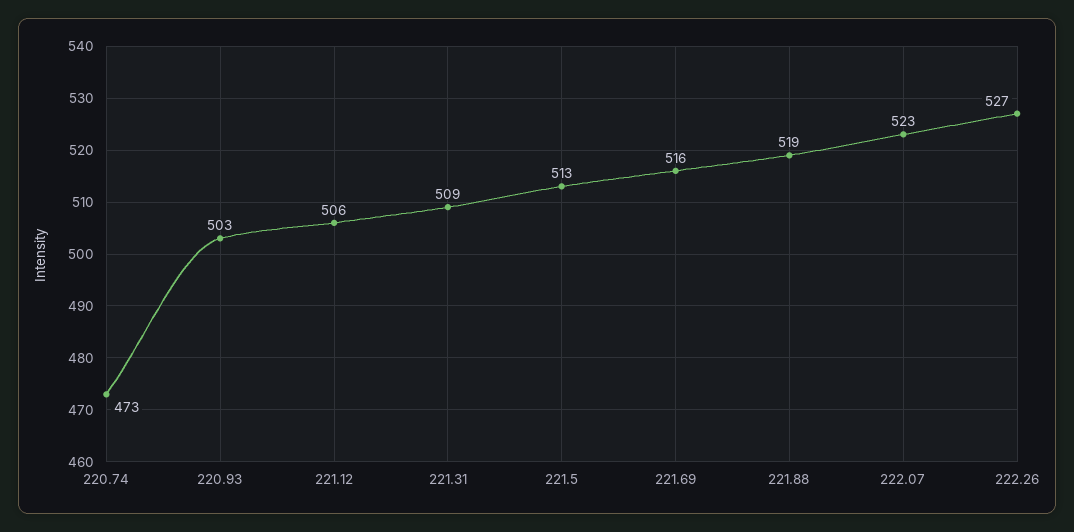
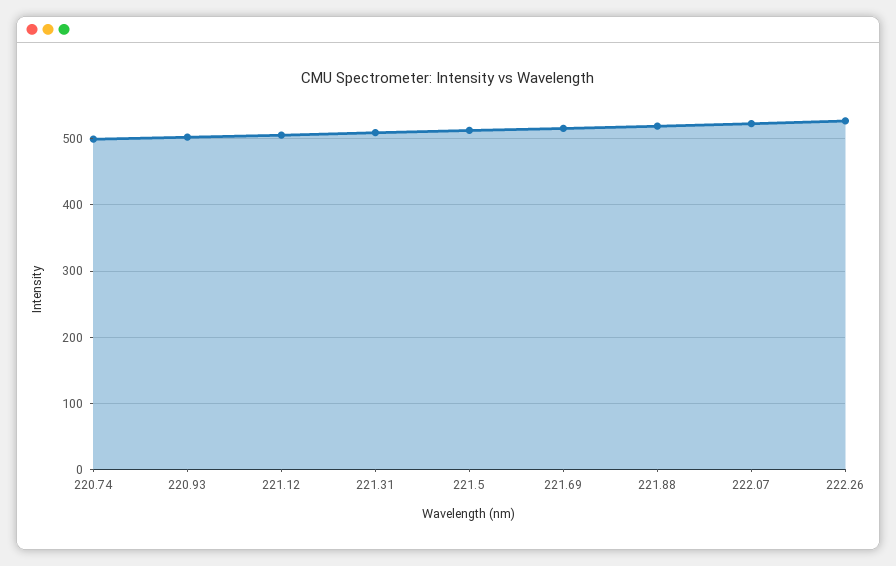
220.74: 473 -> 500

